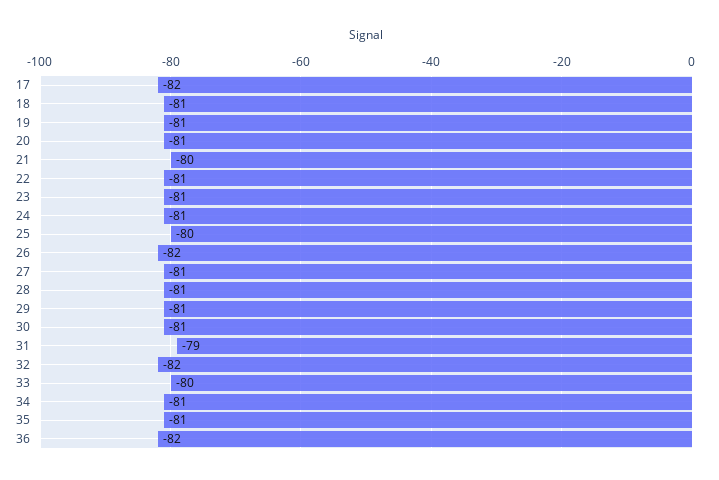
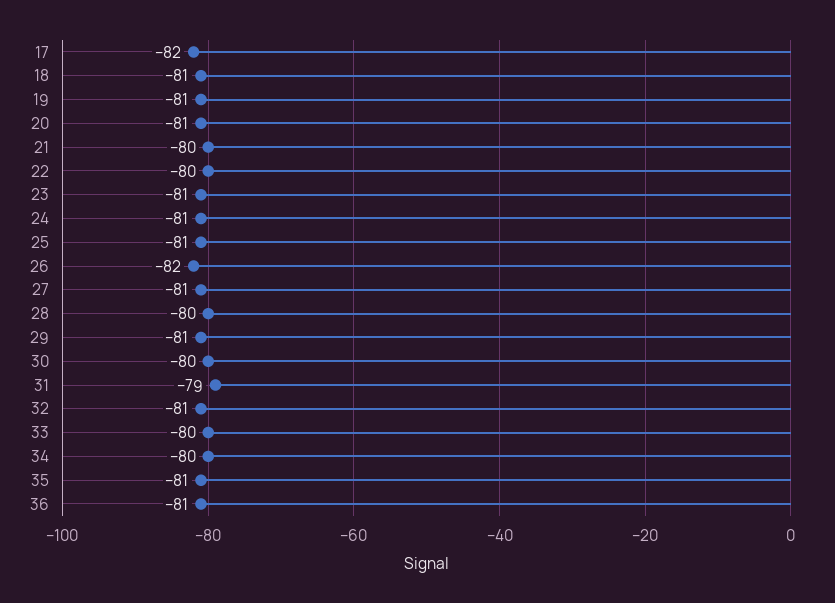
22: -81 -> -80
25: -80 -> -81
28: -81 -> -80
30: -81 -> -80
32: -82 -> -81
34: -81 -> -80
36: -82 -> -81

